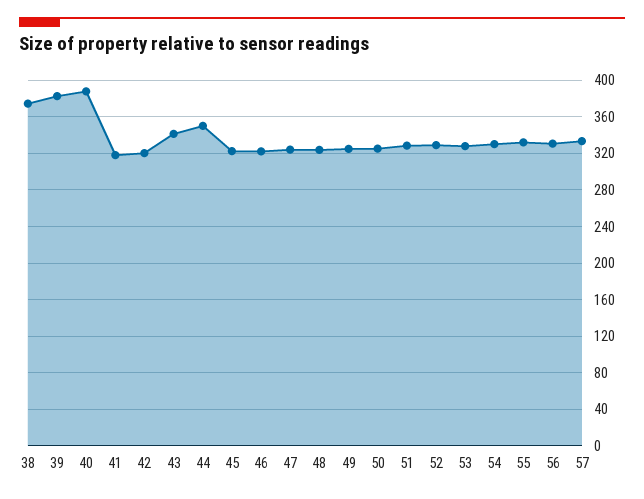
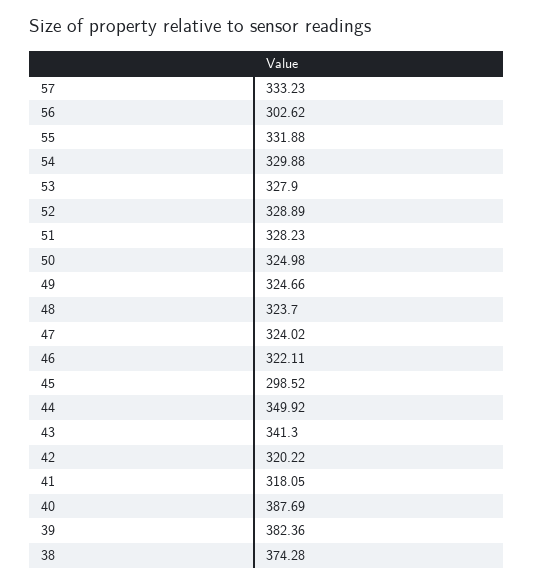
45: 320 -> 298.52
56: 330 -> 302.62

